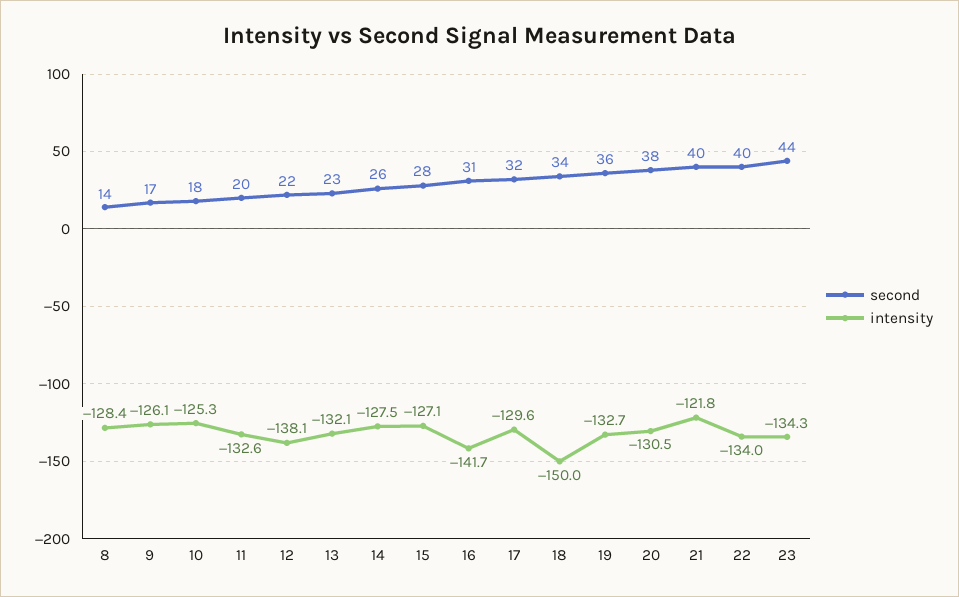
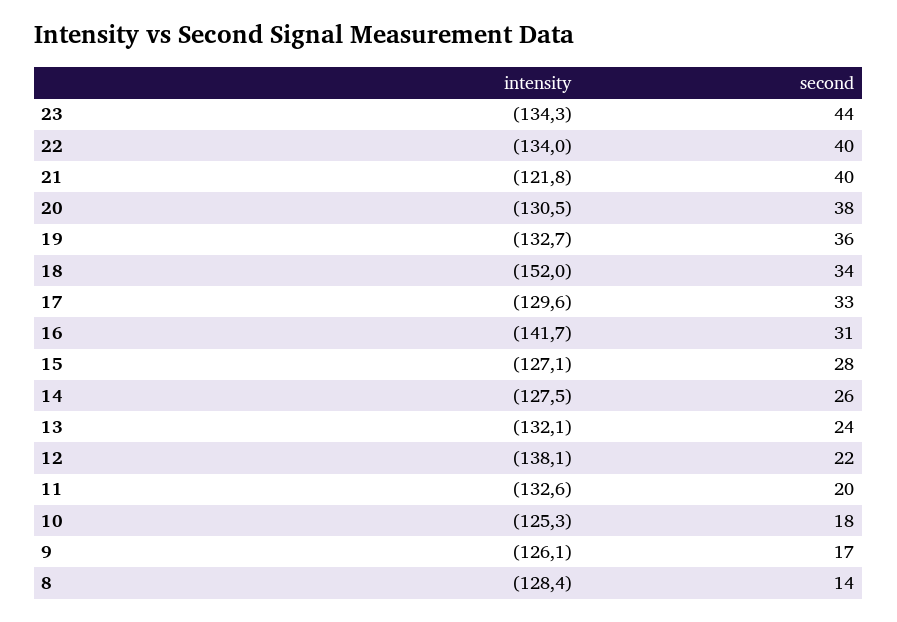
second, 13: 23 -> 24
second, 17: 32 -> 33
intensity, 18: -150 -> -152

